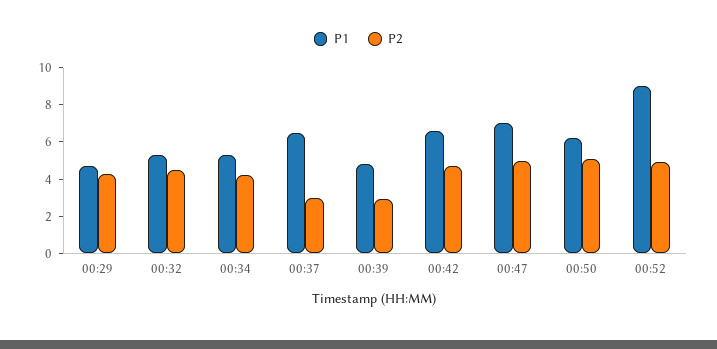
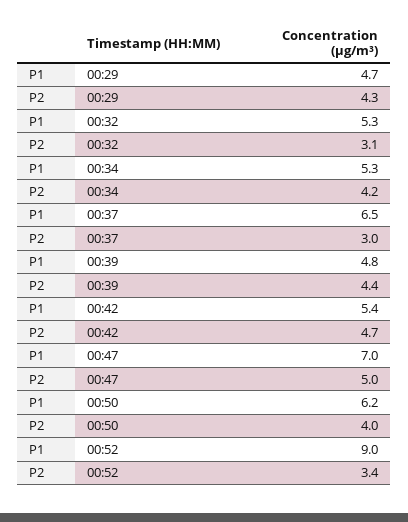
P2, 00:32: 4.5 -> 3.1
P2, 00:39: 3 -> 4.4
P1, 00:42: 6.5 -> 5.4
P2, 00:50: 5 -> 4
P2, 00:52: 5 -> 3.4

